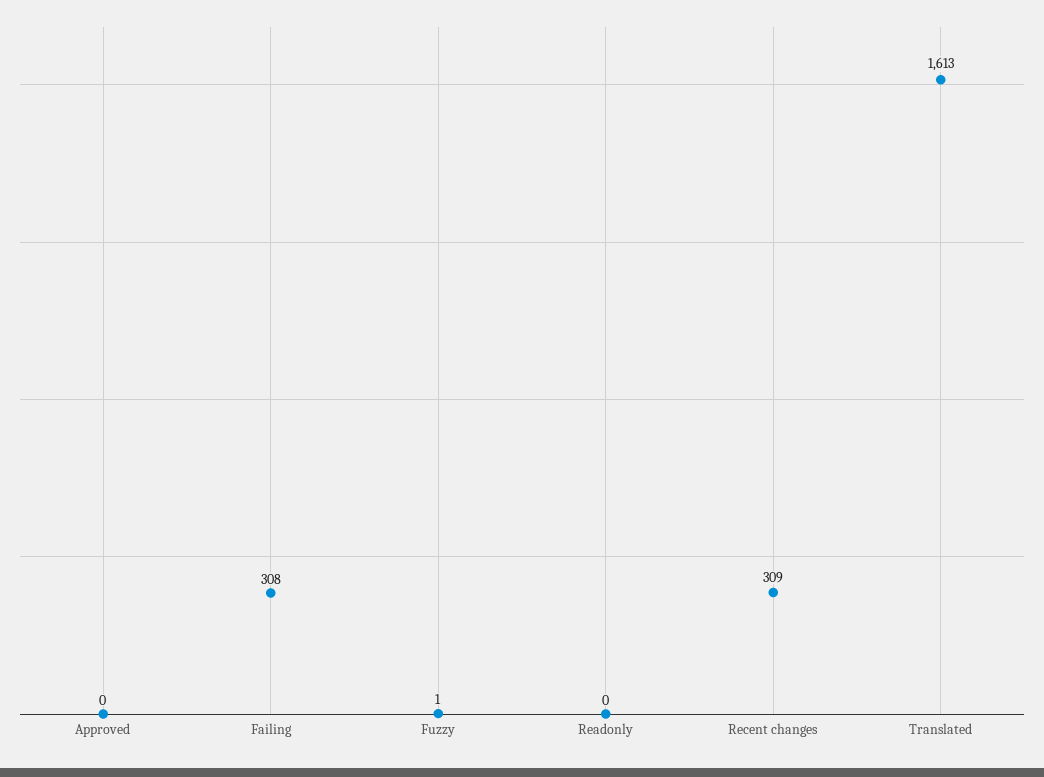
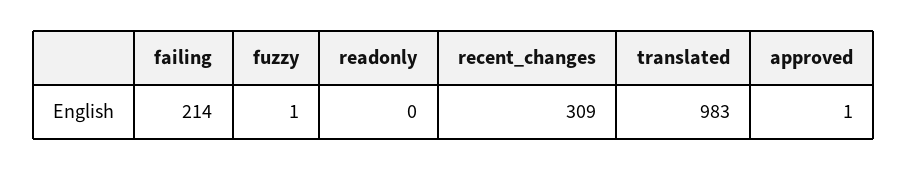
Approved: 0 -> 1
Failing: 308 -> 214
Translated: 1613 -> 983

